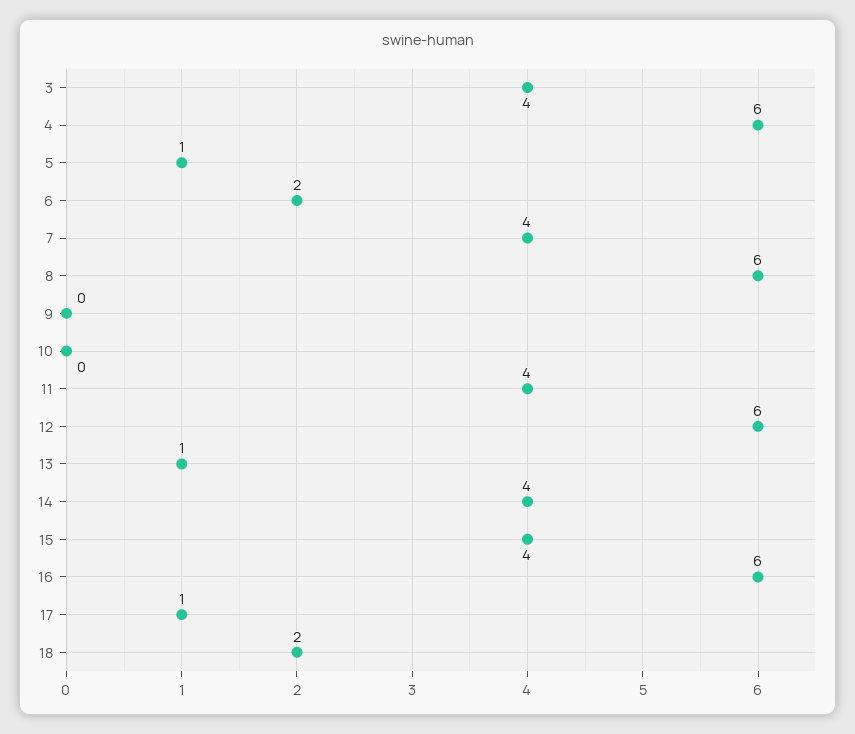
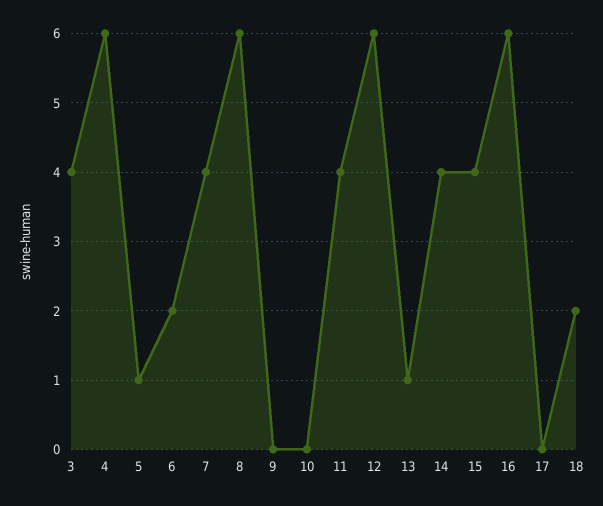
17: 1 -> 0

